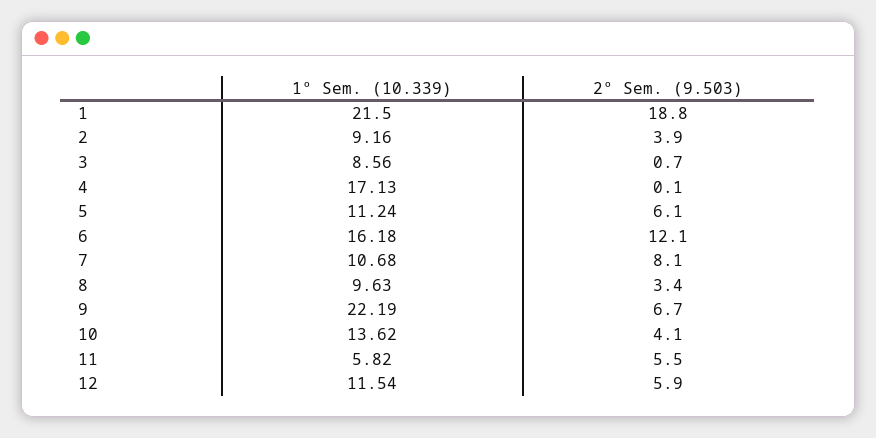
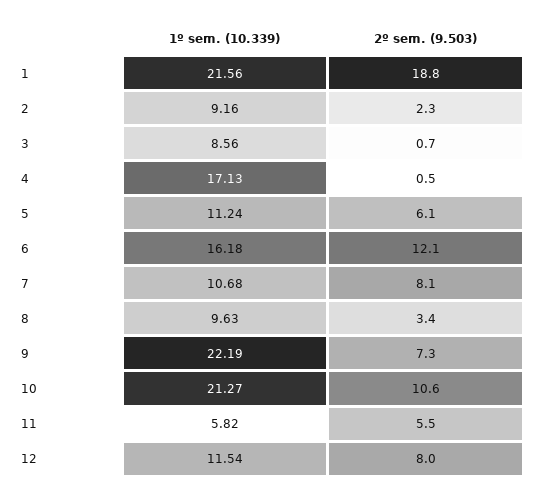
1º Sem. (10.339), 1: 21.5 -> 21.56
2º Sem. (9.503), 2: 3.9 -> 2.3
2º Sem. (9.503), 4: 0.1 -> 0.5
2º Sem. (9.503), 9: 6.7 -> 7.3
1º Sem. (10.339), 10: 13.62 -> 21.27
2º Sem. (9.503), 10: 4.1 -> 10.6
2º Sem. (9.503), 12: 5.9 -> 8

